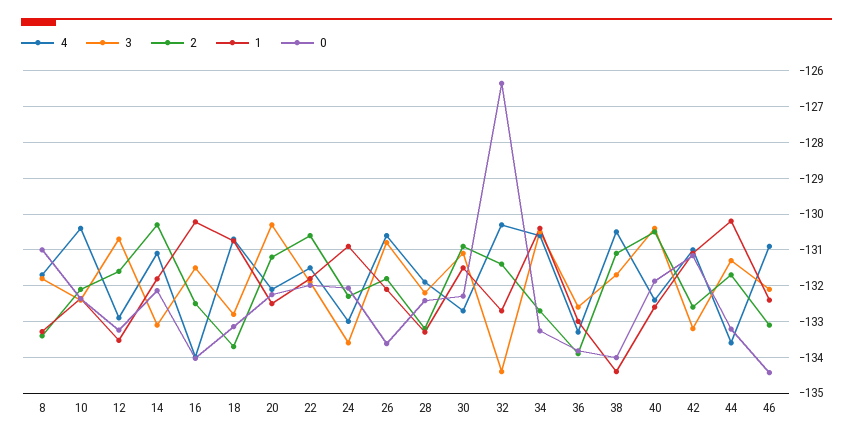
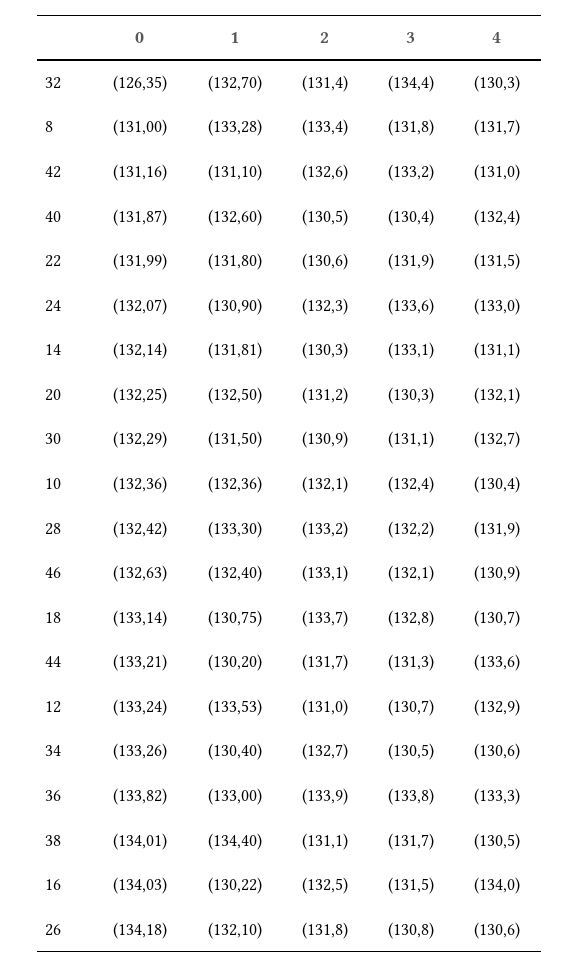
2, 12: -131.6 -> -131
0, 26: -133.6 -> -134.18
3, 36: -132.6 -> -133.8
0, 46: -134.4 -> -132.63

